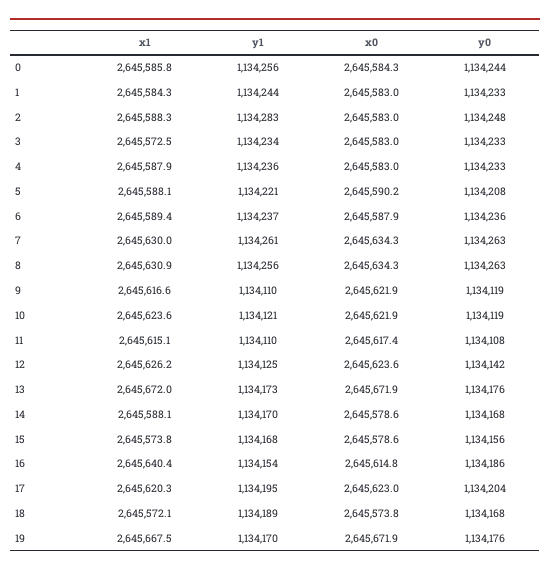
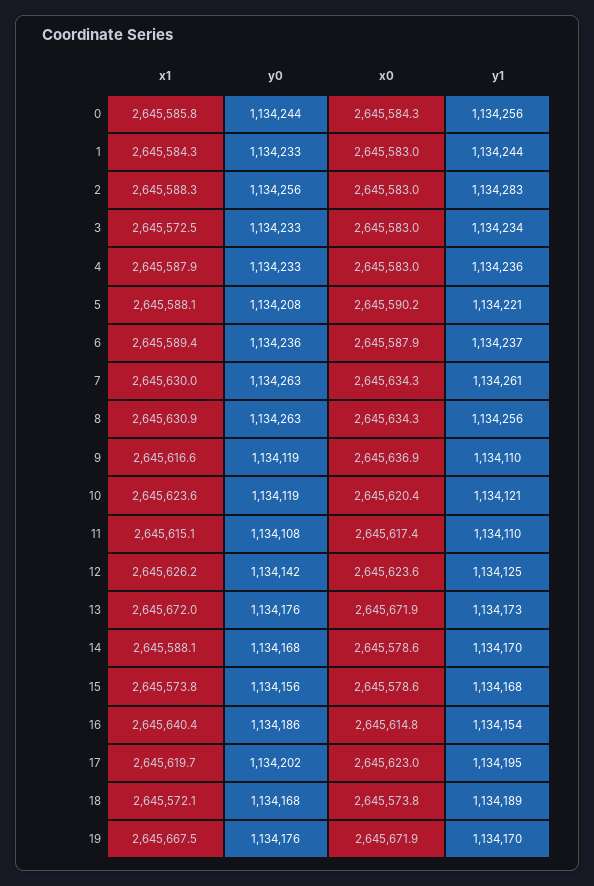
y0, 2: 1134248 -> 1134256
x0, 9: 2645621.9 -> 2645636.9
x0, 10: 2645621.9 -> 2645620.4
x1, 17: 2645620.3 -> 2645619.7
y0, 17: 1134204 -> 1134202

